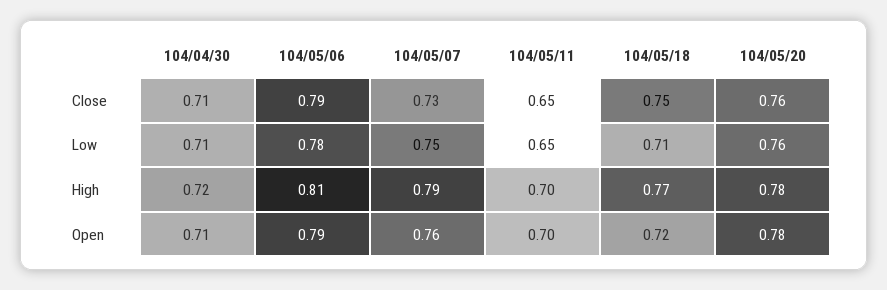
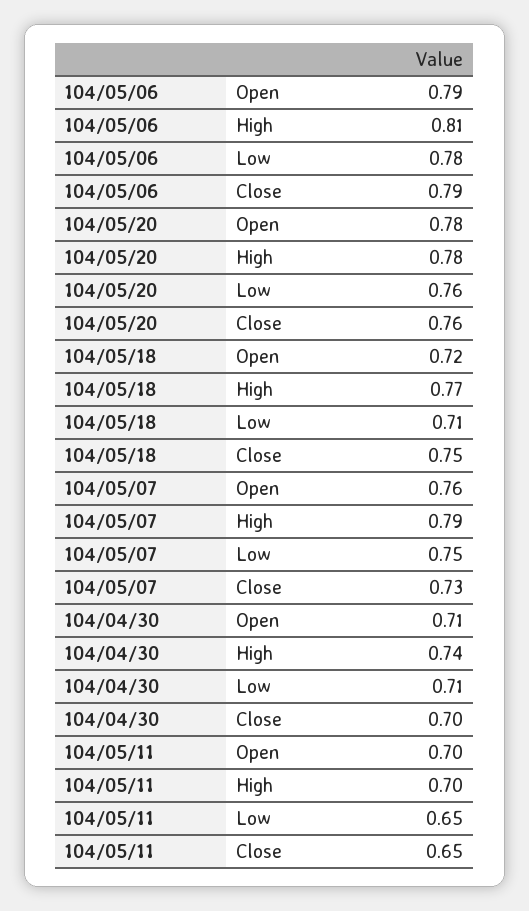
104/04/30, Close: 0.71 -> 0.7
104/04/30, High: 0.72 -> 0.74

